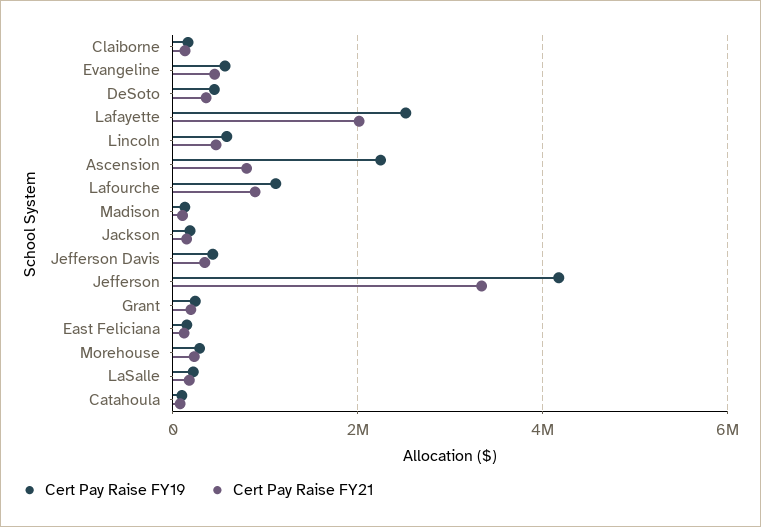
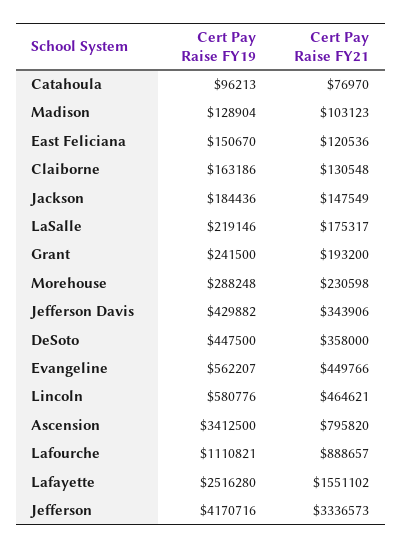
Cert Pay Raise FY21, Lafayette: 2000000 -> 1551102
Cert Pay Raise FY19, Ascension: 2200000 -> 3412500

